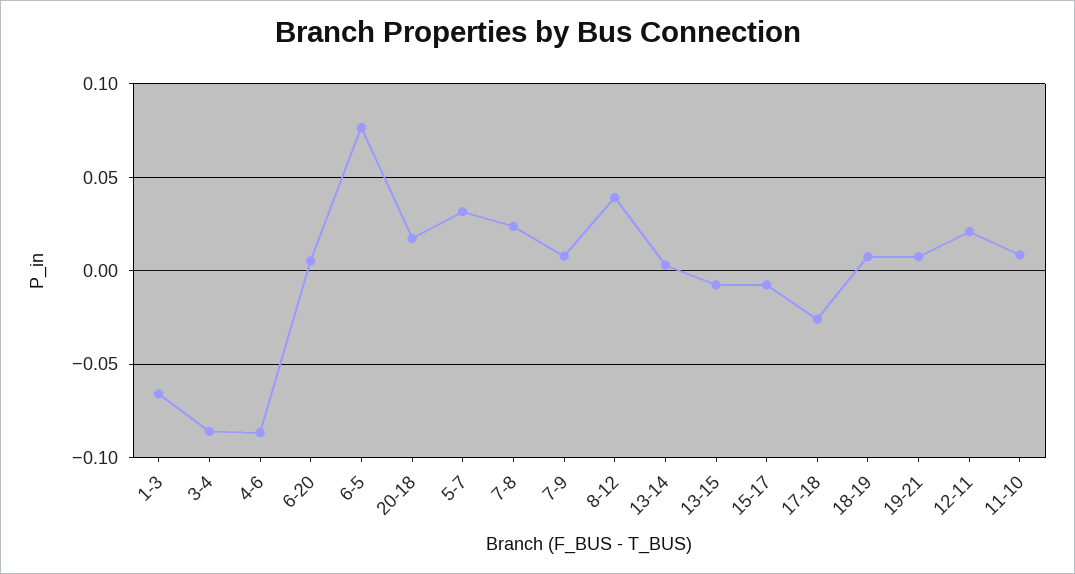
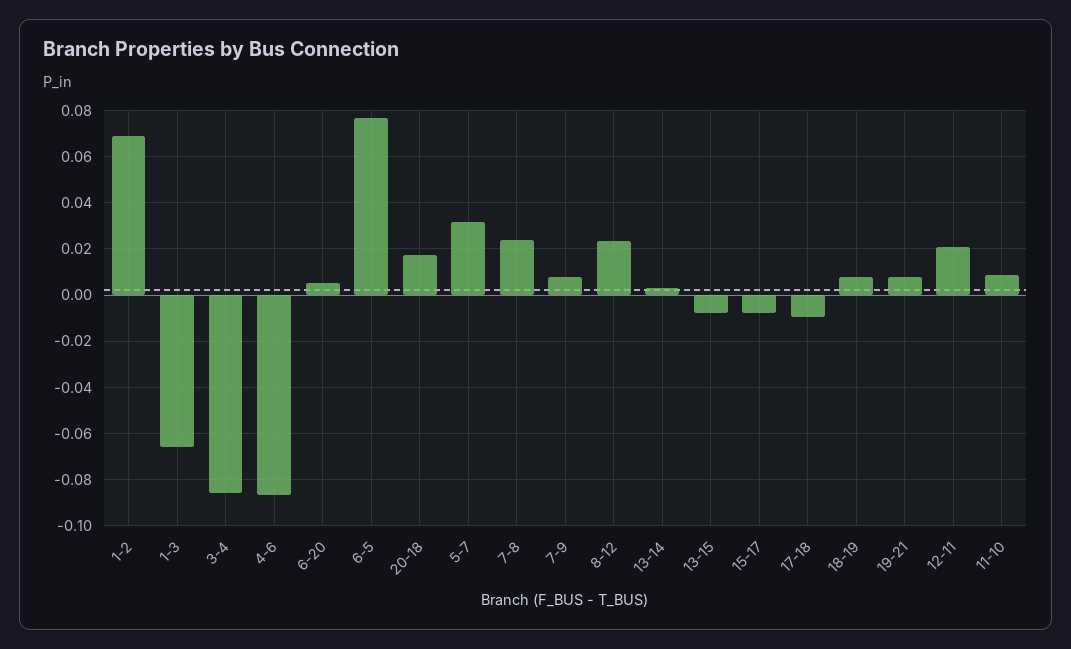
8-12: 0.04 -> 0.025
17-18: -0.025 -> -0.01
1-2: none -> 0.07

